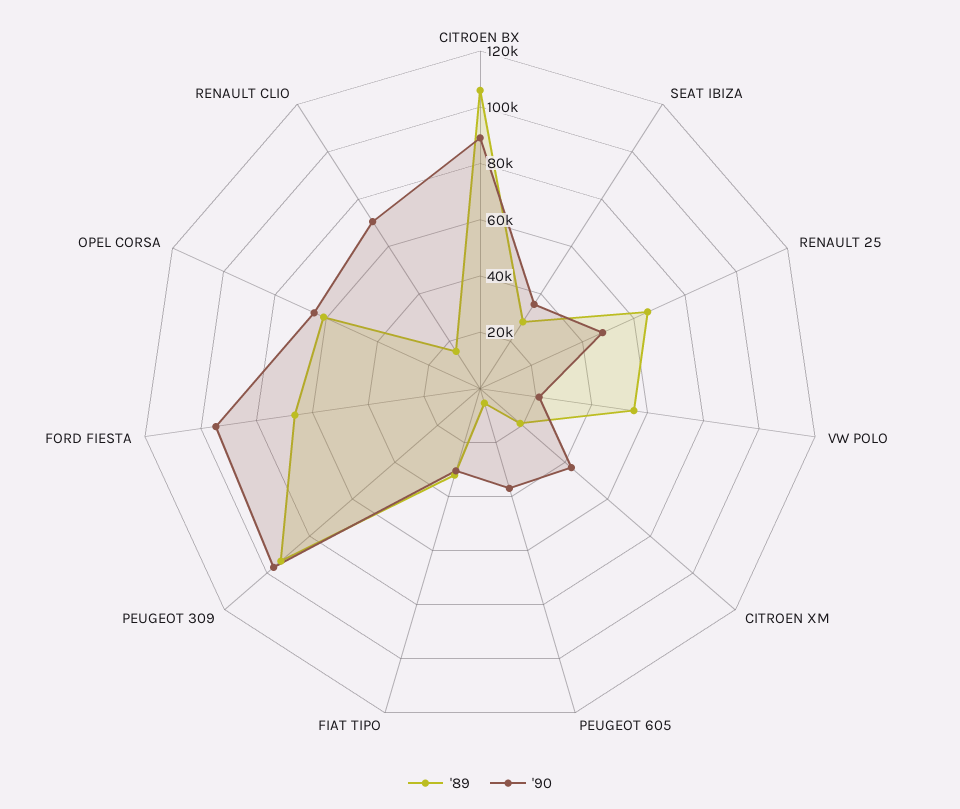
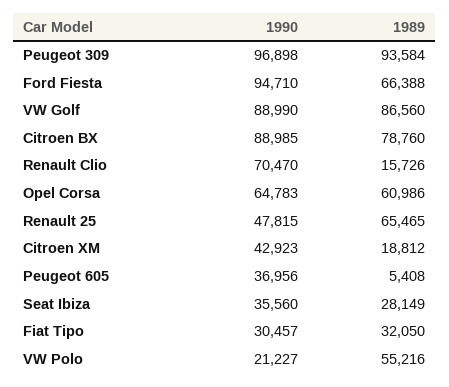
'89, CITROEN BX: 105000 -> 78760
'90, VW Golf: none -> 88990
'89, VW Golf: none -> 86560

